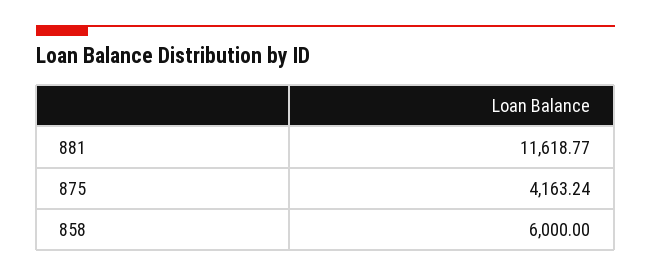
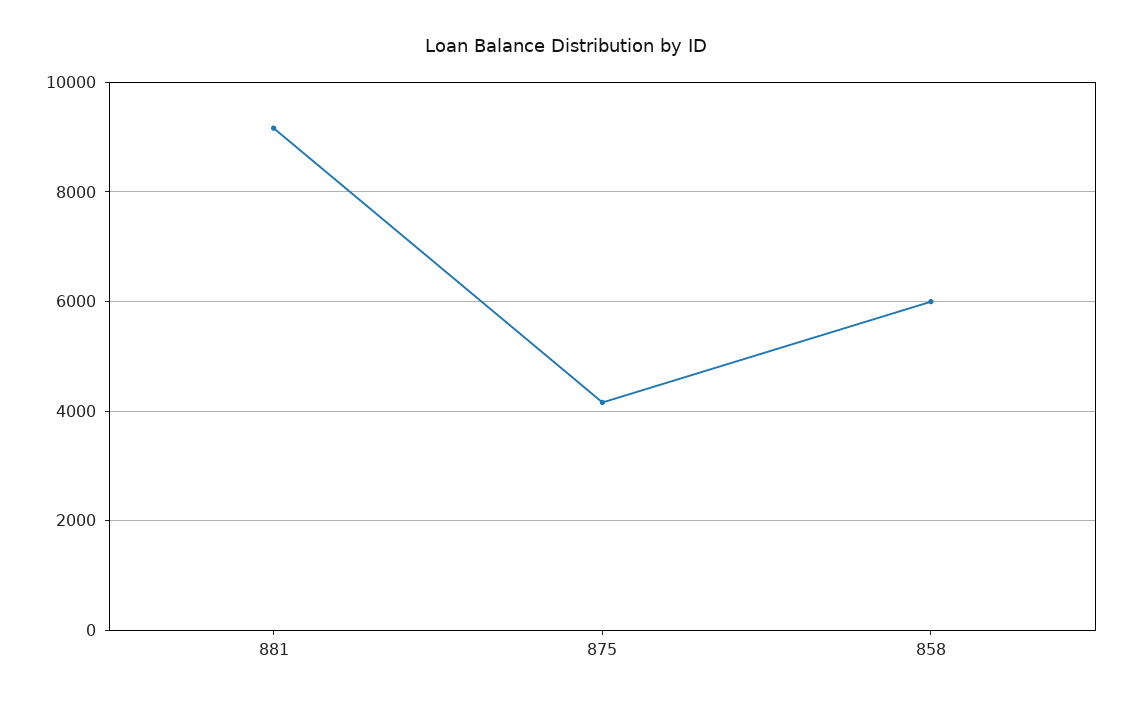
881: 11618.77 -> 9200

